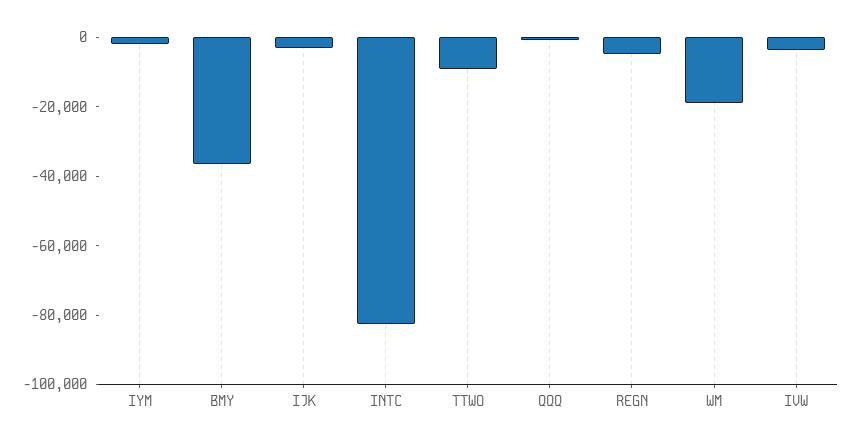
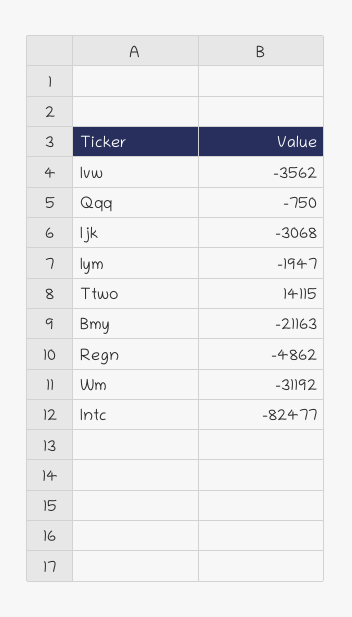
BMY: -35000 -> -21163
TTWO: -10000 -> 14115
WM: -20000 -> -31192

